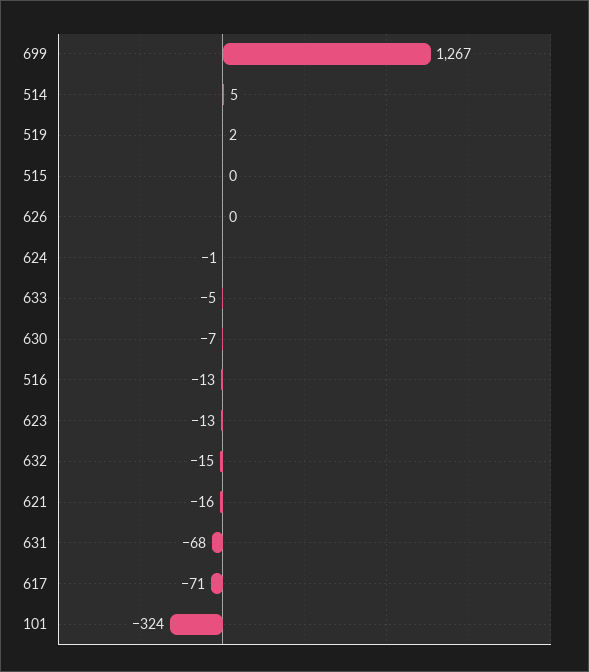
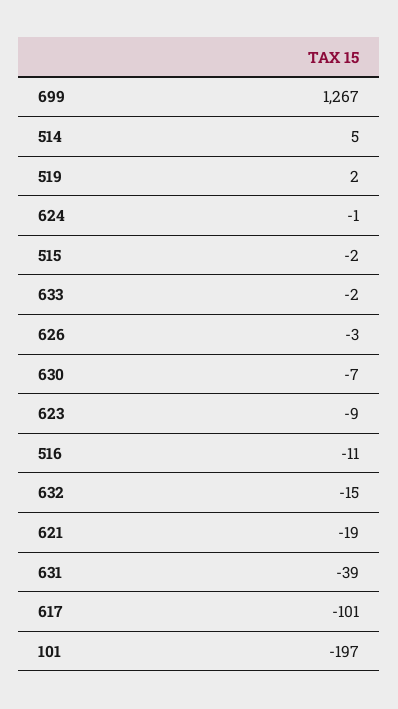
515: 0 -> -2
626: 0 -> -3
633: -5 -> -2
516: -13 -> -11
623: -13 -> -9
621: -16 -> -19
631: -68 -> -39
617: -71 -> -101
101: -324 -> -197

